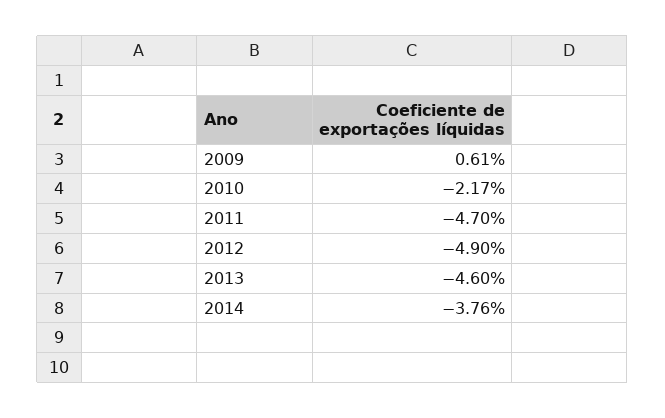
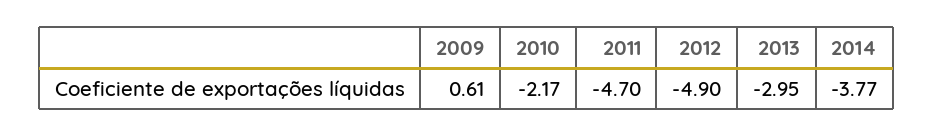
2013: -4.6 -> -2.95
2014: -3.76 -> -3.77

